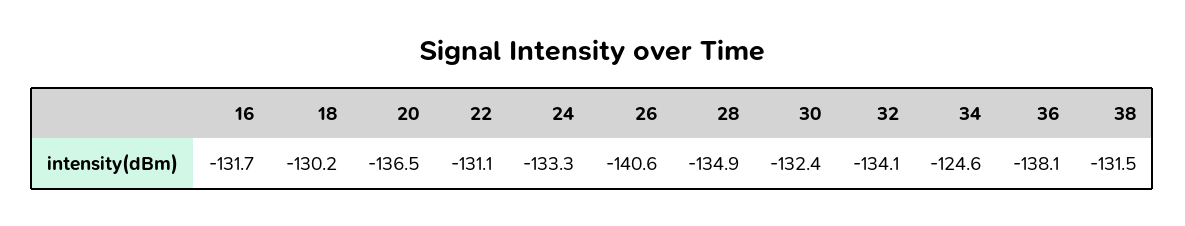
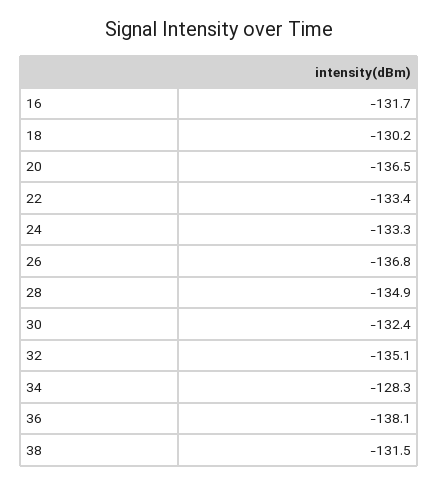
22: -131.1 -> -133.4
26: -140.6 -> -136.8
32: -134.1 -> -135.1
34: -124.6 -> -128.3

